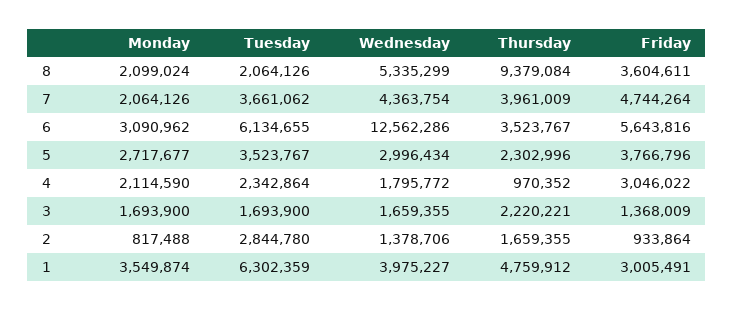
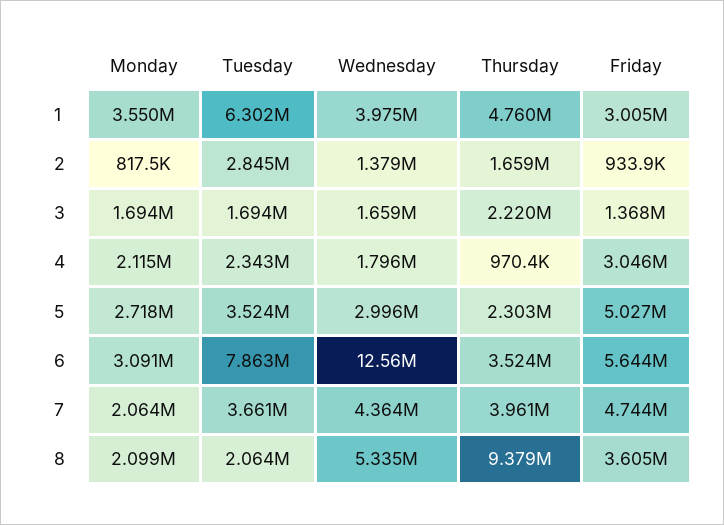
Tuesday, 6: 6134655 -> 7863000
Friday, 5: 3766796 -> 5027000

